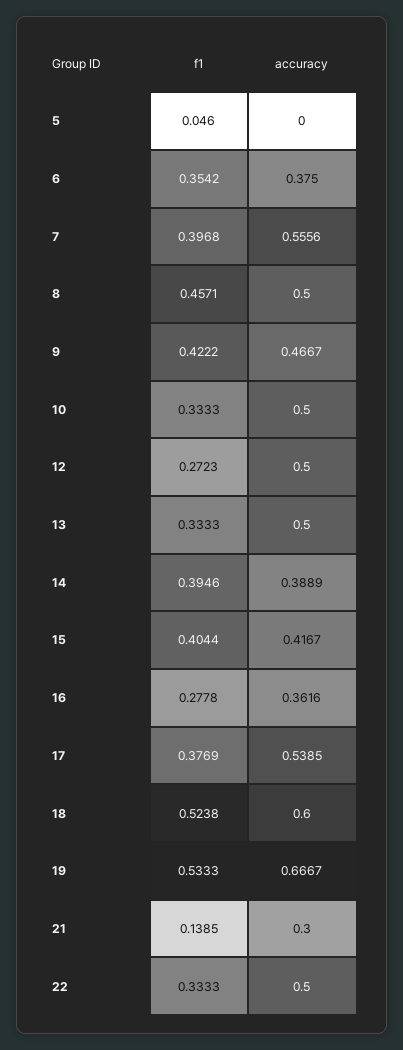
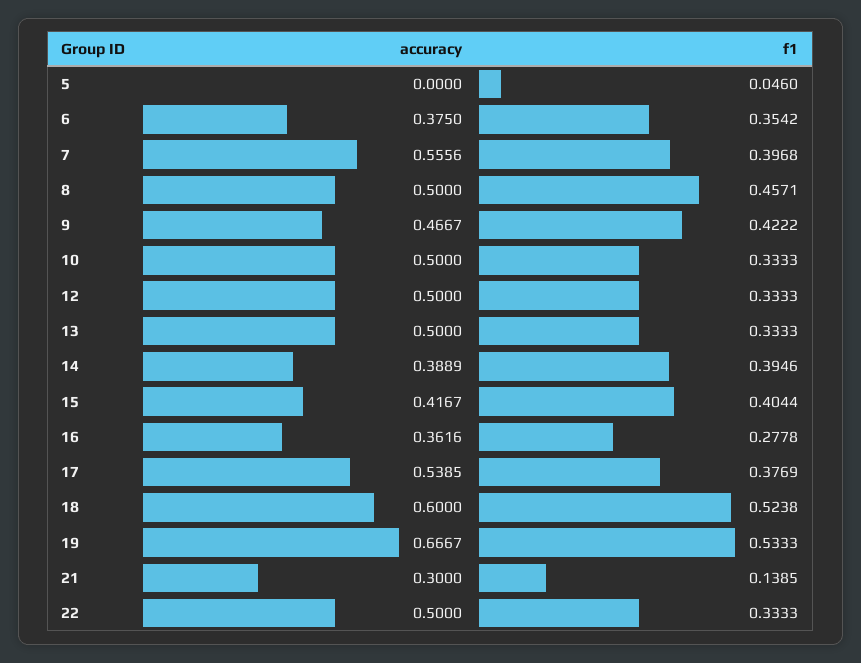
f1, 12: 0.2723 -> 0.3333

